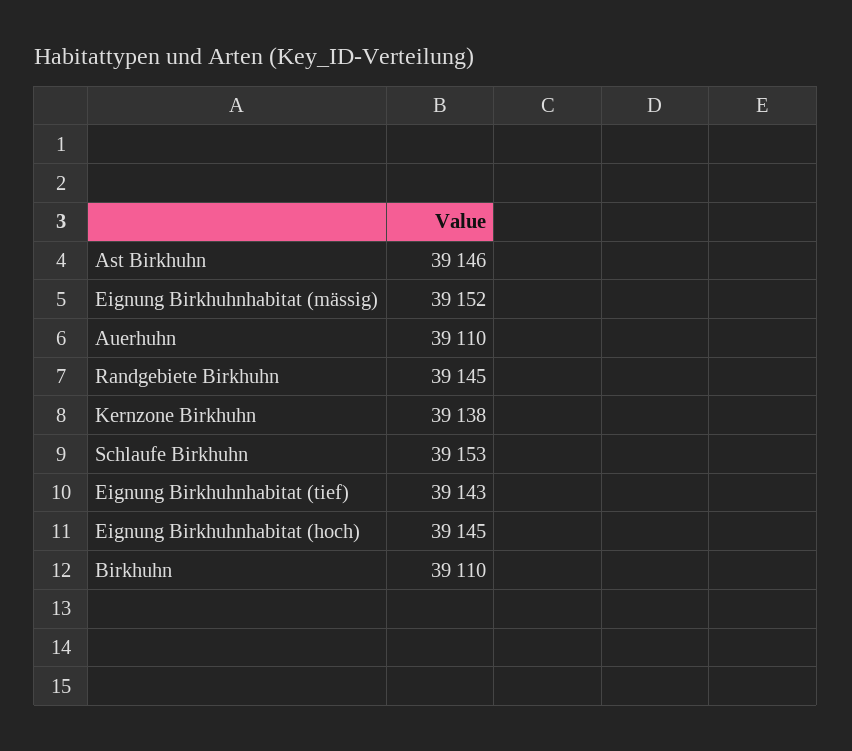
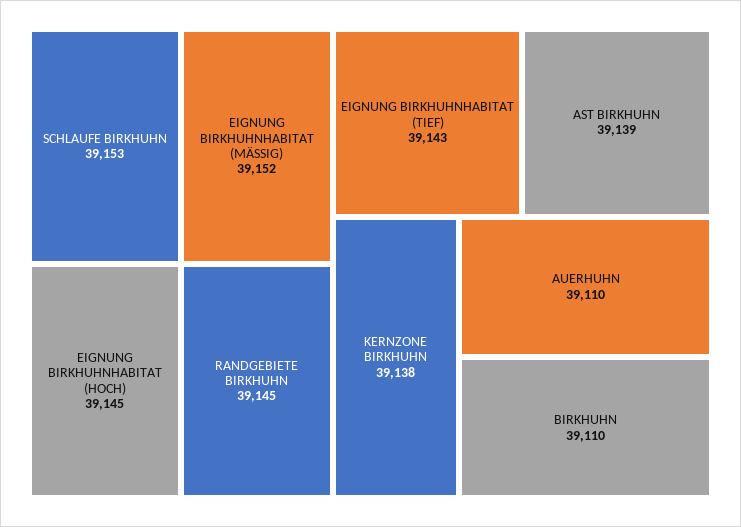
Ast Birkhuhn: 39146 -> 39139

